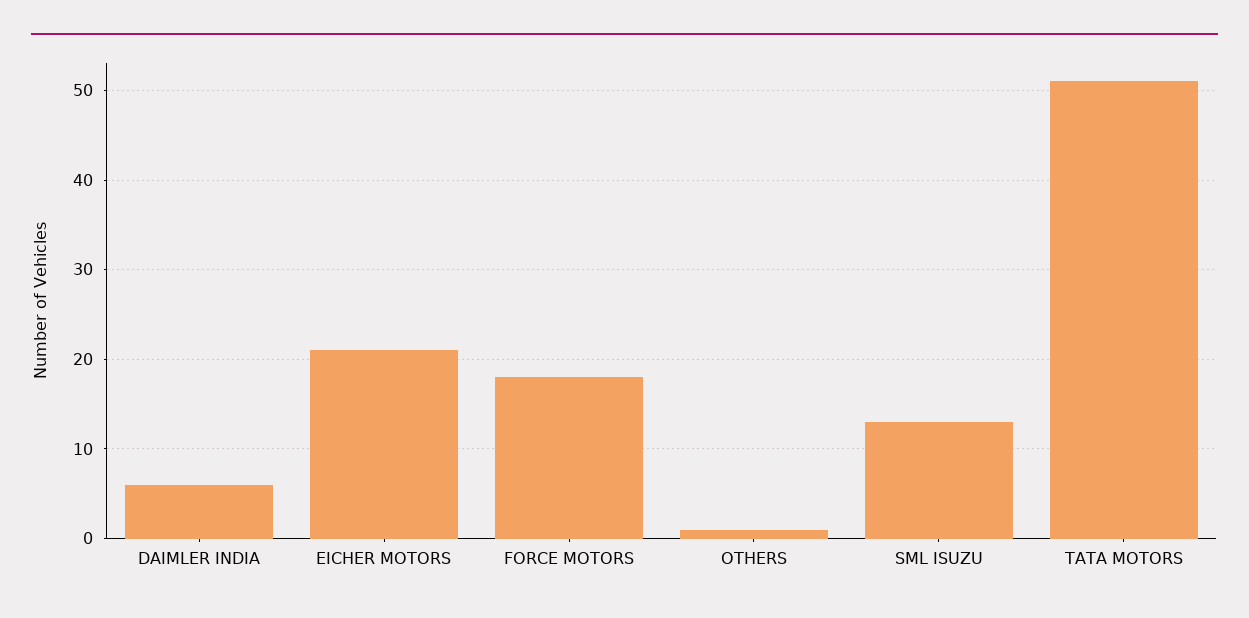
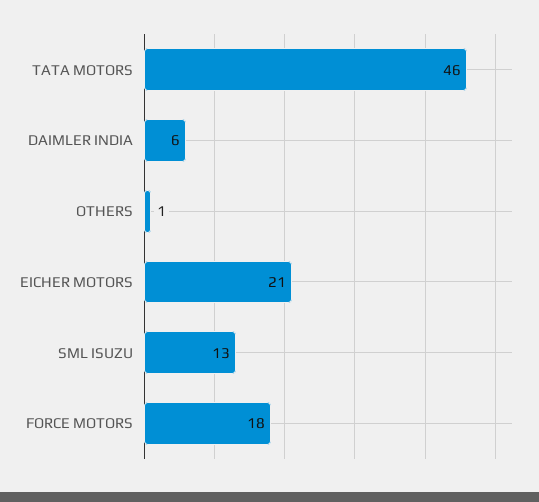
TATA MOTORS: 51 -> 46

